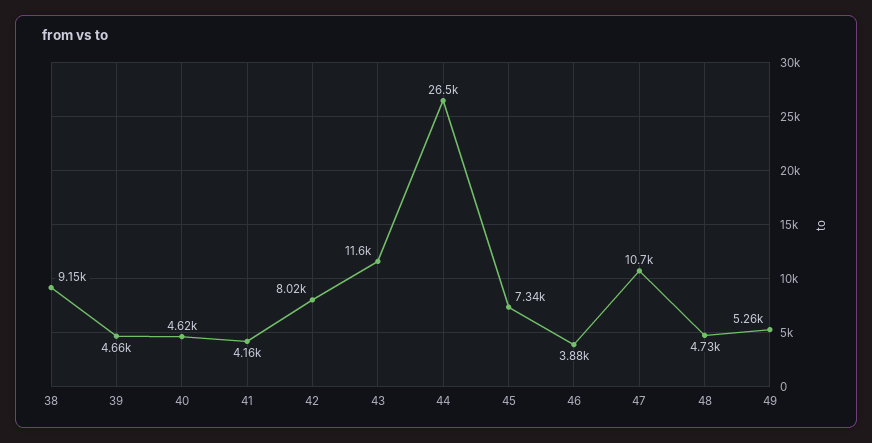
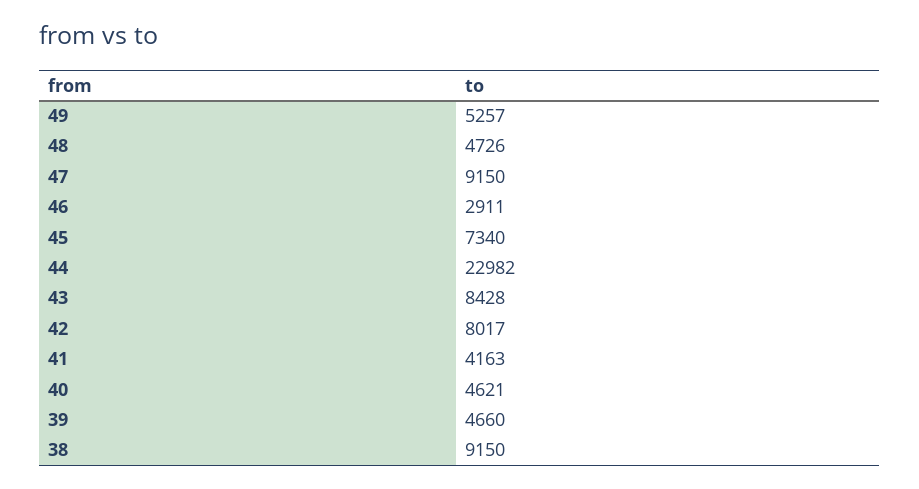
43: 11600 -> 8428
44: 26500 -> 22982
46: 3880 -> 2911
47: 10700 -> 9150

